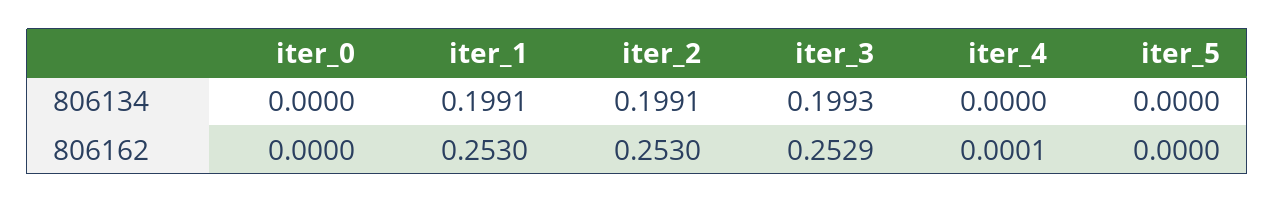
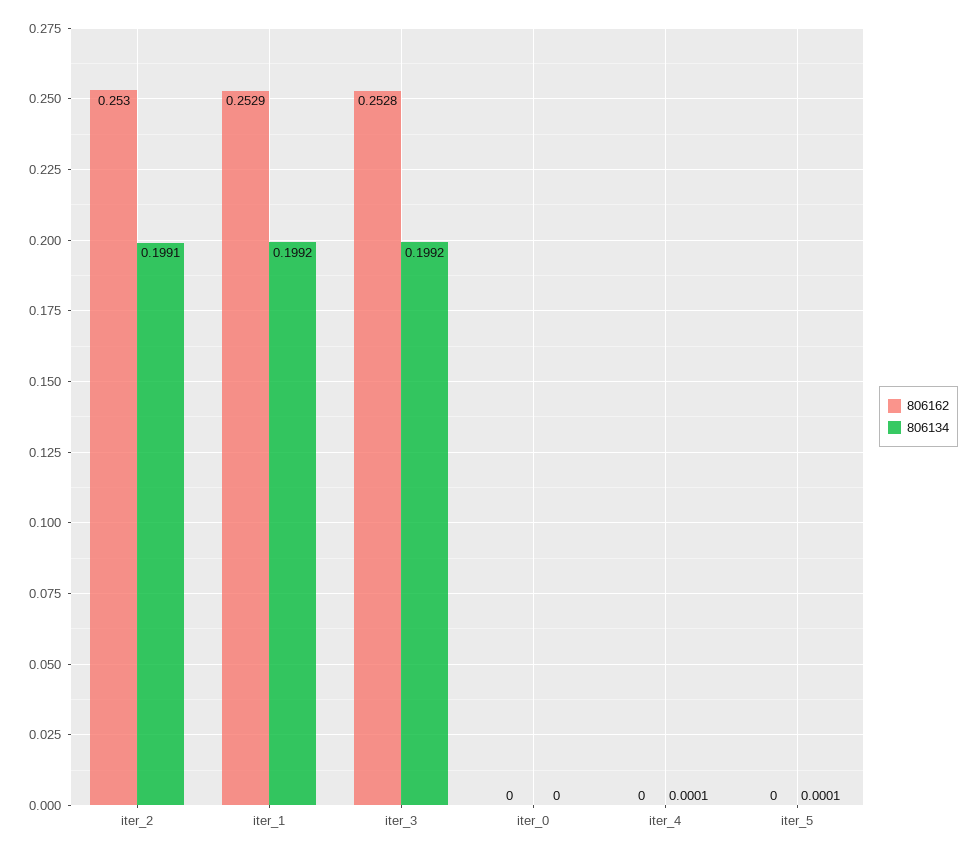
806134, iter_1: 0.1991 -> 0.1992
806134, iter_3: 0.1993 -> 0.1992
806134, iter_4: 0 -> 0.0001
806134, iter_5: 0 -> 0.0001
806162, iter_1: 0.253 -> 0.2529
806162, iter_3: 0.2529 -> 0.2528
806162, iter_4: 0.0001 -> 0

